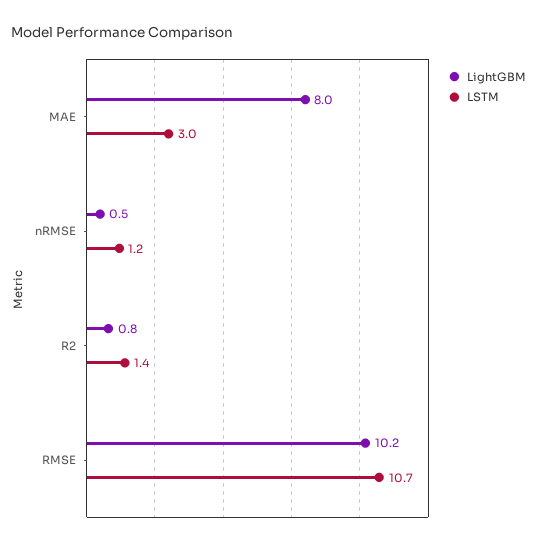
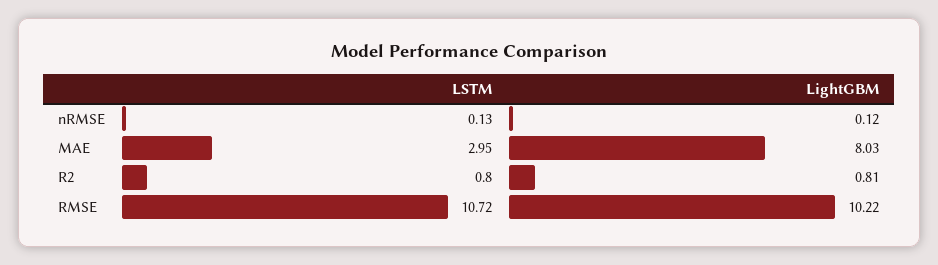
LightGBM, nRMSE: 0.5 -> 0.12
LSTM, nRMSE: 1.2 -> 0.13
LSTM, R2: 1.4 -> 0.8

